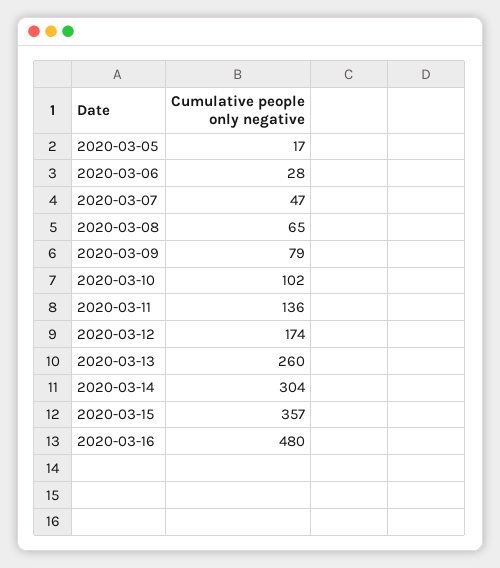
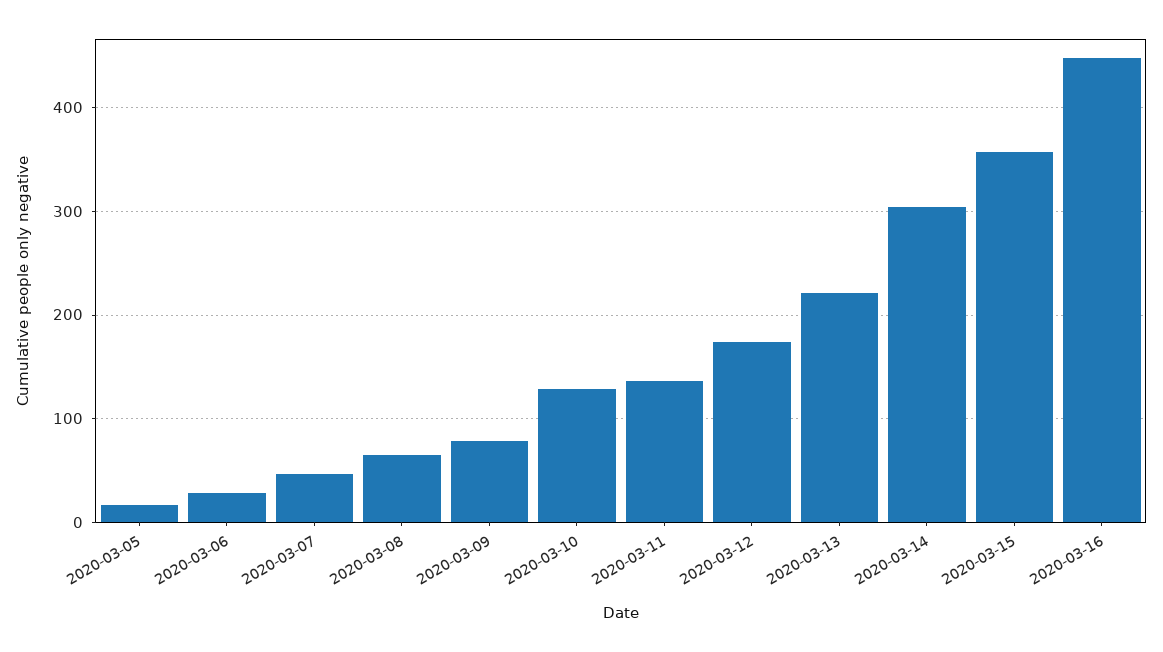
2020-03-10: 102 -> 130
2020-03-13: 260 -> 220
2020-03-16: 480 -> 450

